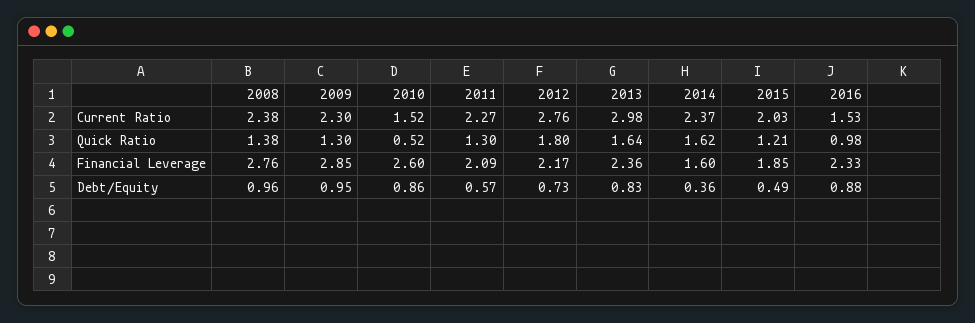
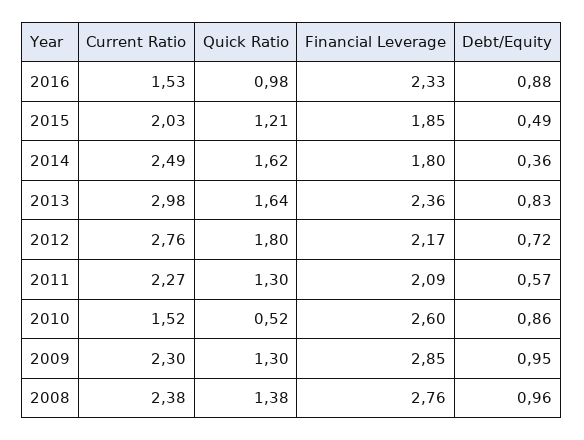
2014, Current Ratio: 2.37 -> 2.49
2014, Financial Leverage: 1.6 -> 1.8
2012, Debt/Equity: 0.73 -> 0.72

